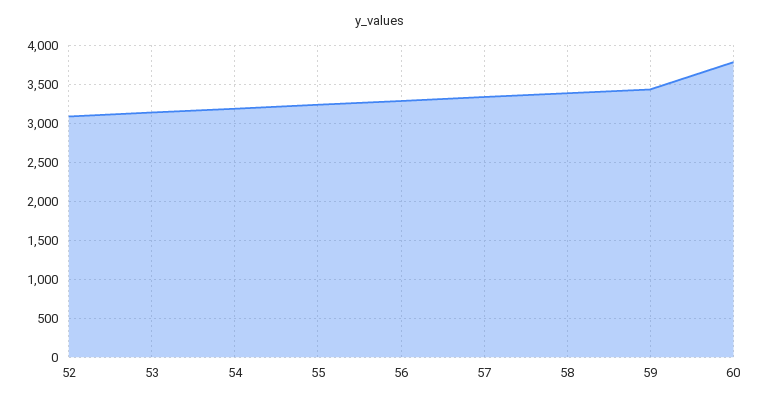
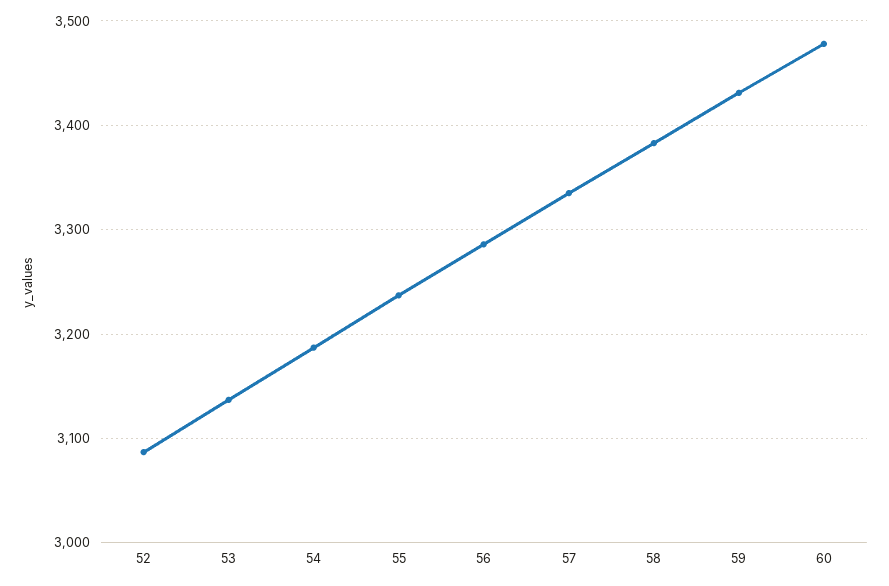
60: 3800 -> 3480

